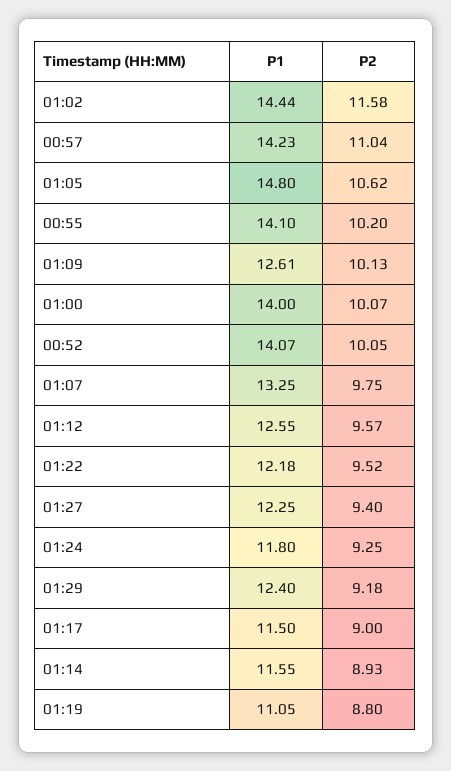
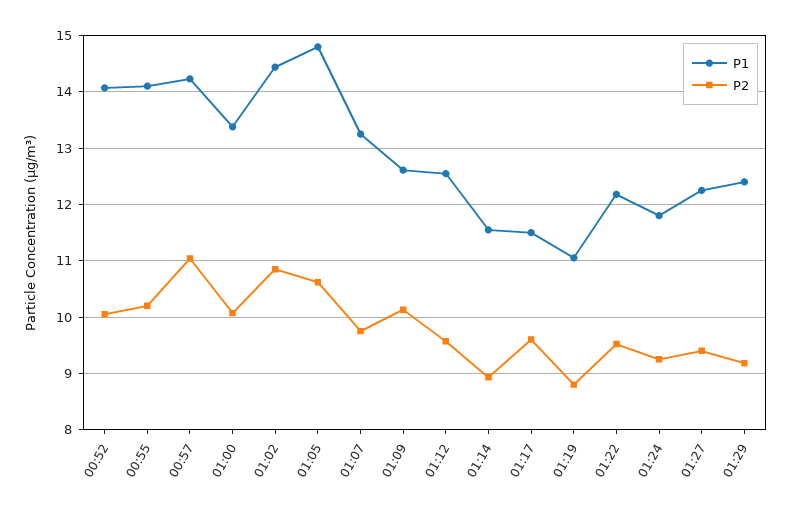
P2, 01:02: 11.58 -> 10.8
P1, 01:00: 14 -> 13.4
P2, 01:17: 9 -> 9.6

